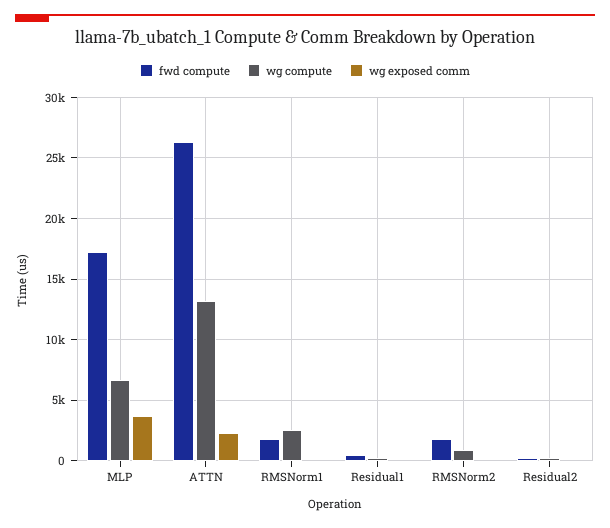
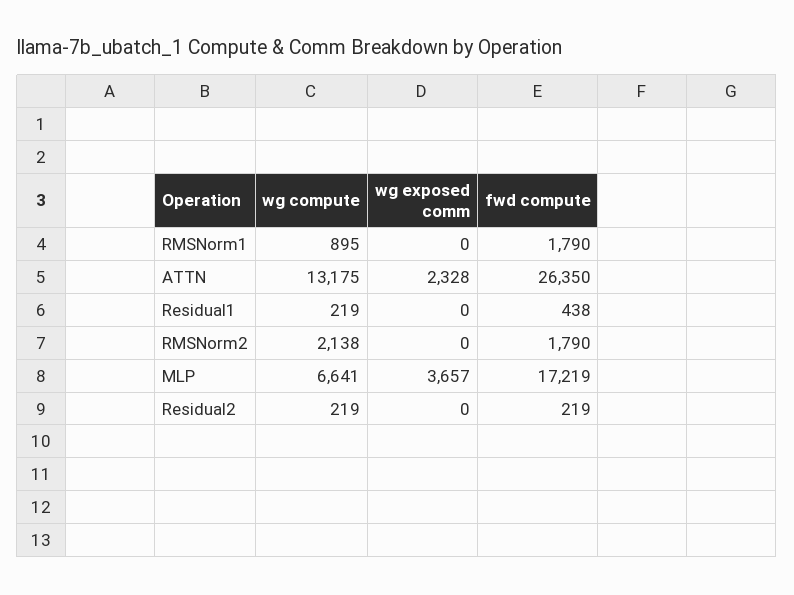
wg compute, RMSNorm1: 2500 -> 895
wg compute, RMSNorm2: 1000 -> 2138

